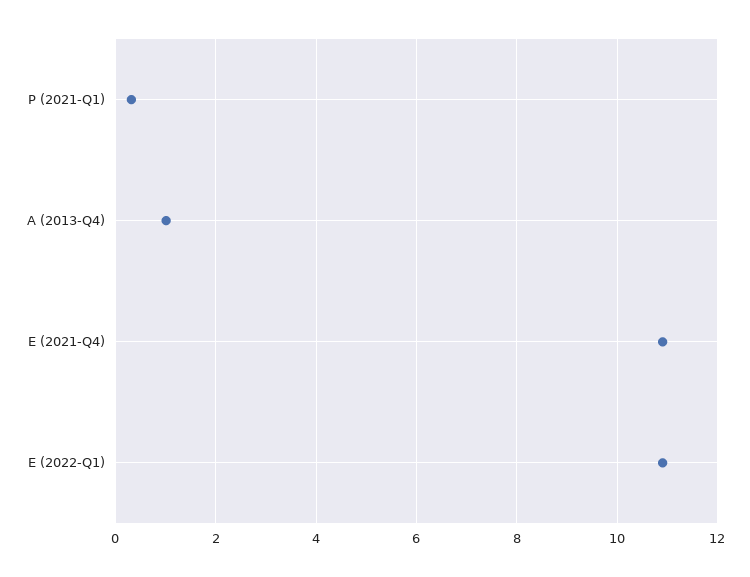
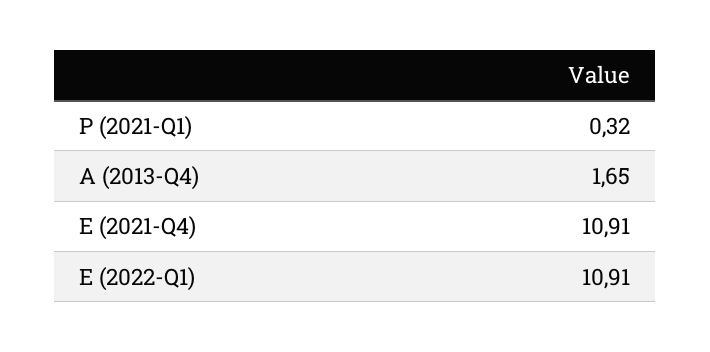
A (2013-Q4): 1 -> 1.65

